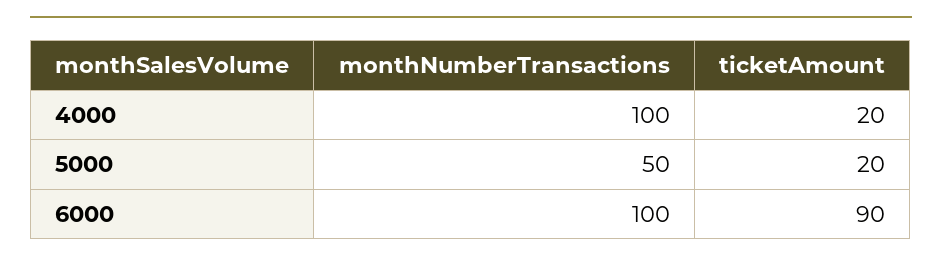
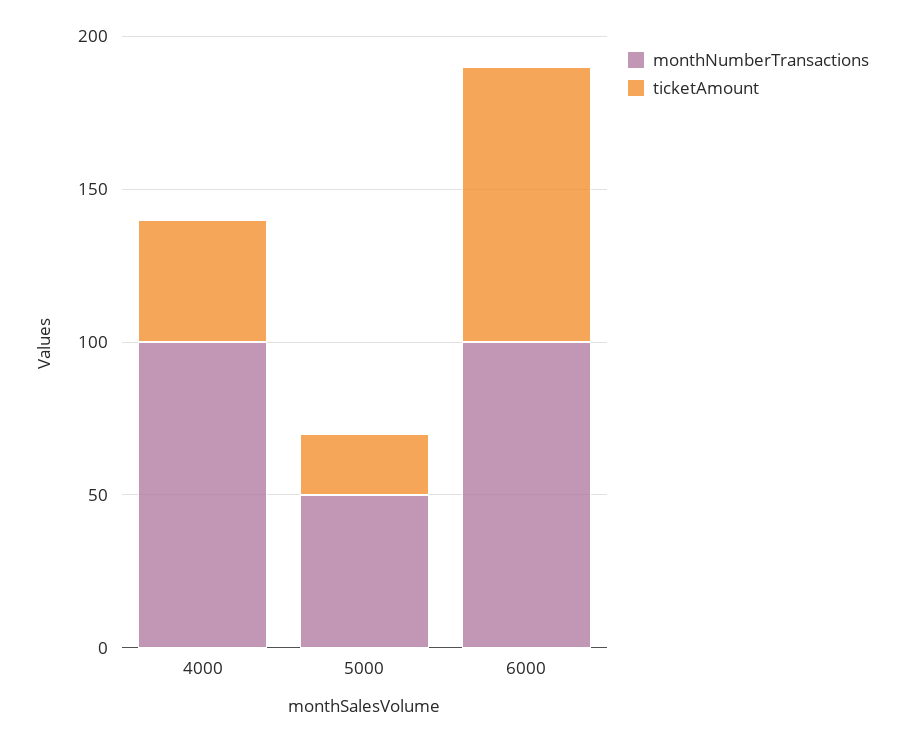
ticketAmount, 4000: 20 -> 40

